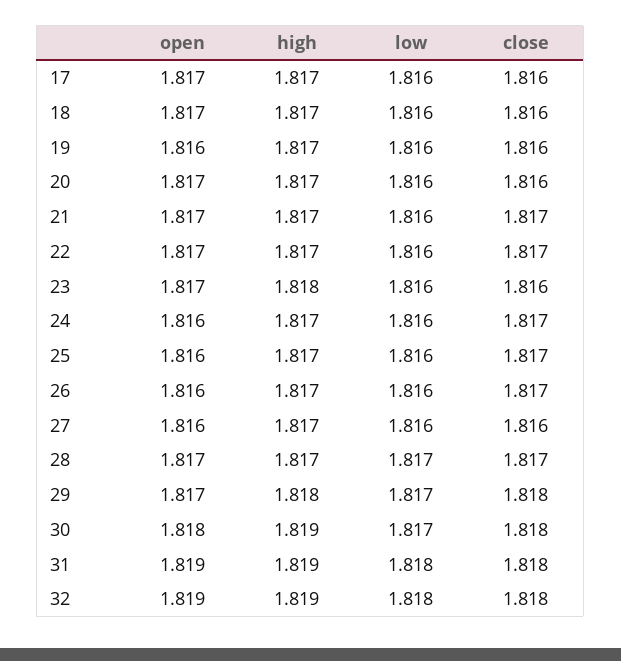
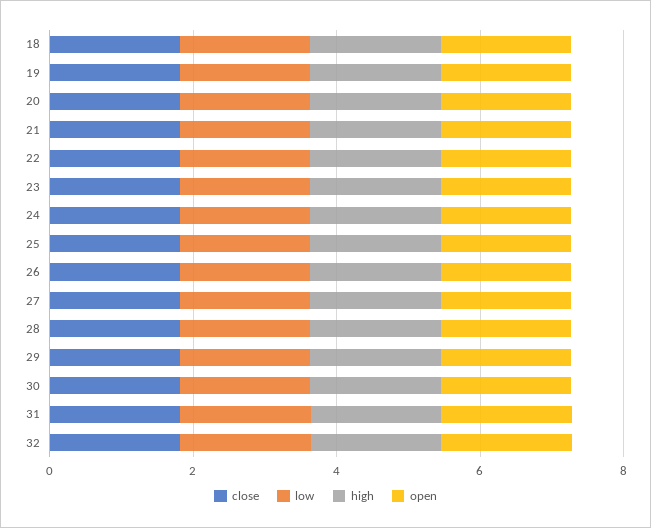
open, 17: 1.817 -> none
high, 17: 1.817 -> none
low, 17: 1.816 -> none
close, 17: 1.816 -> none

